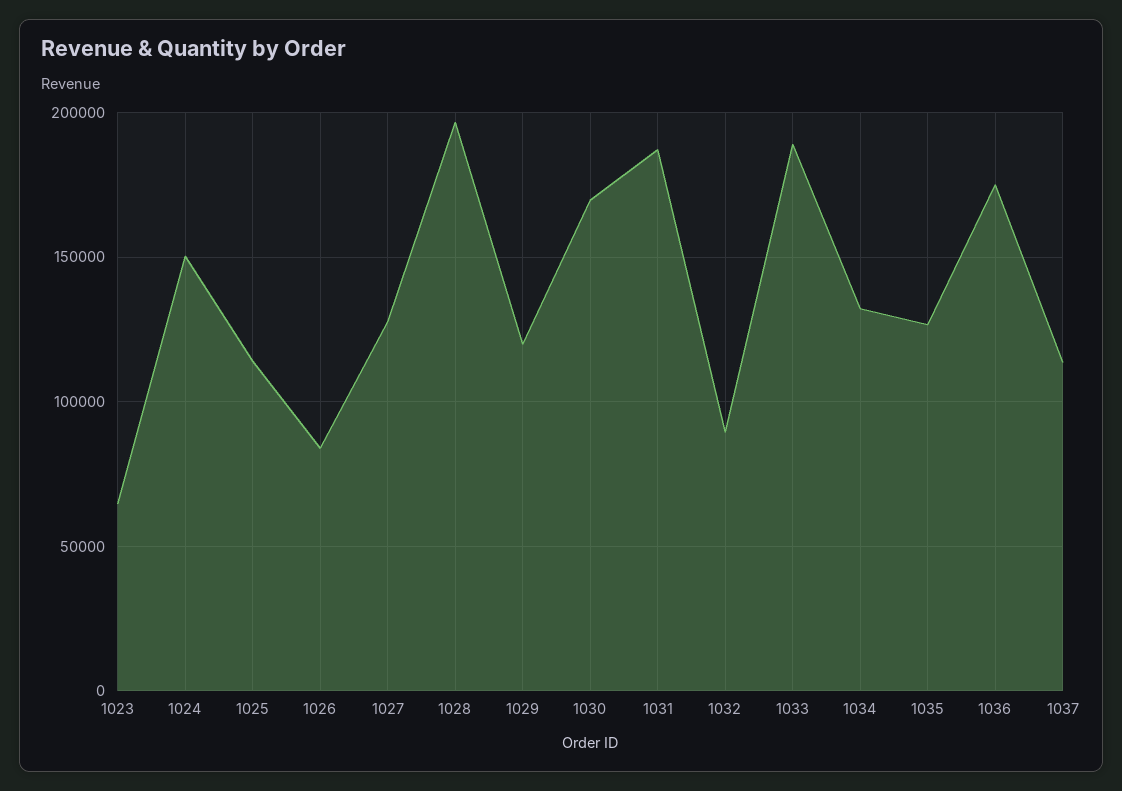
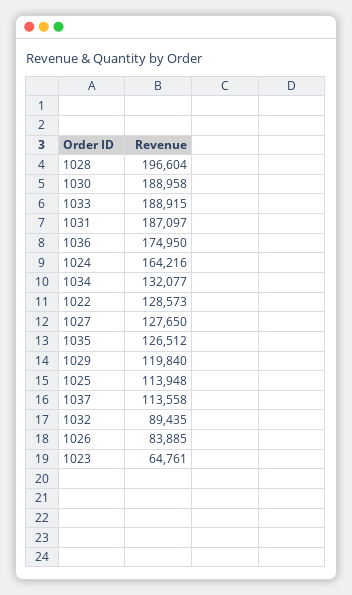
1024: 150000 -> 164216
1030: 170000 -> 188958
1022: none -> 128573

